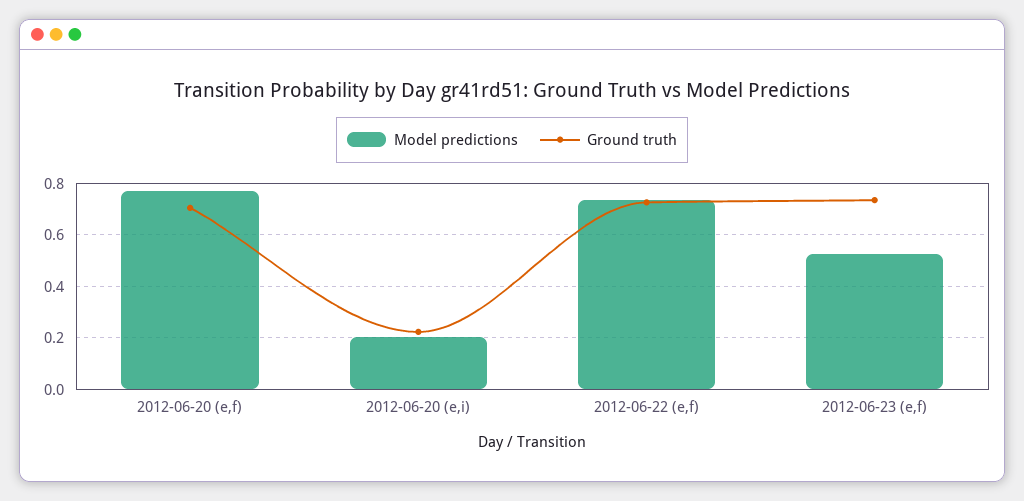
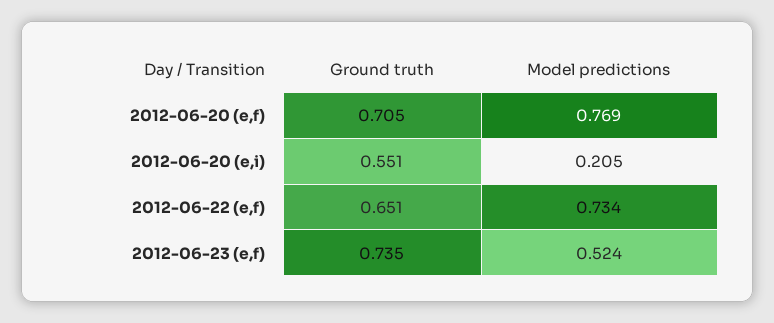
Ground truth, 2012-06-20 (e,i): 0.225 -> 0.551
Ground truth, 2012-06-22 (e,f): 0.725 -> 0.651

